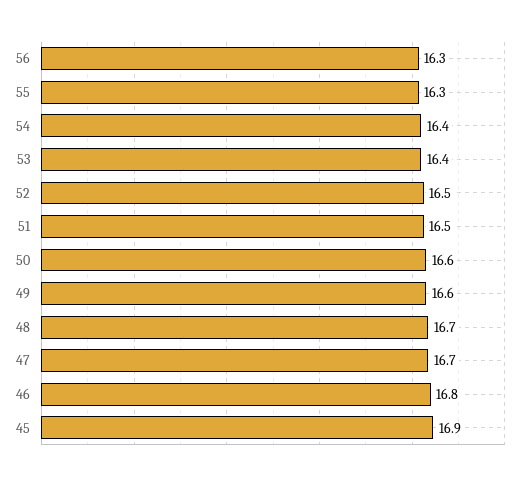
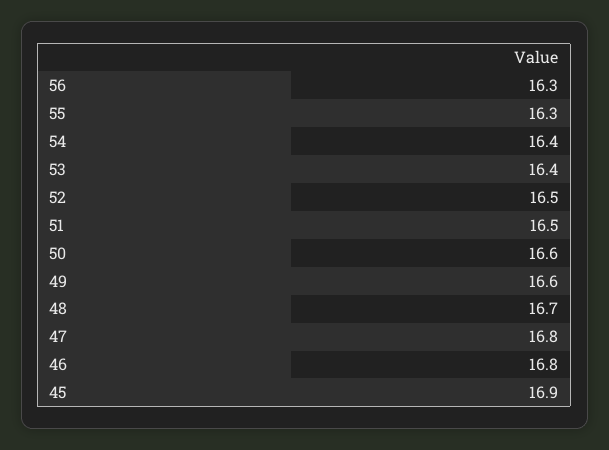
47: 16.7 -> 16.8

